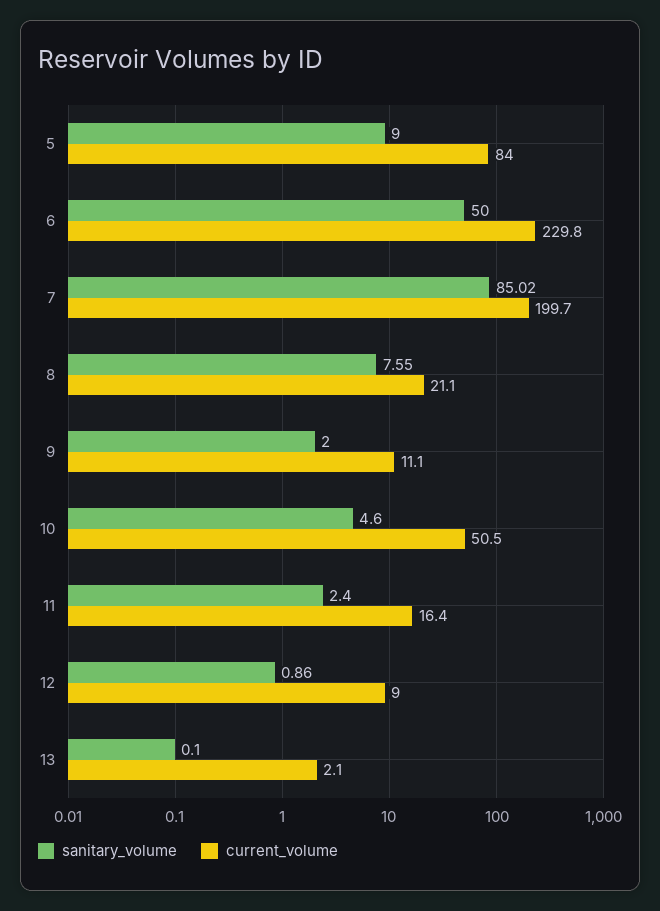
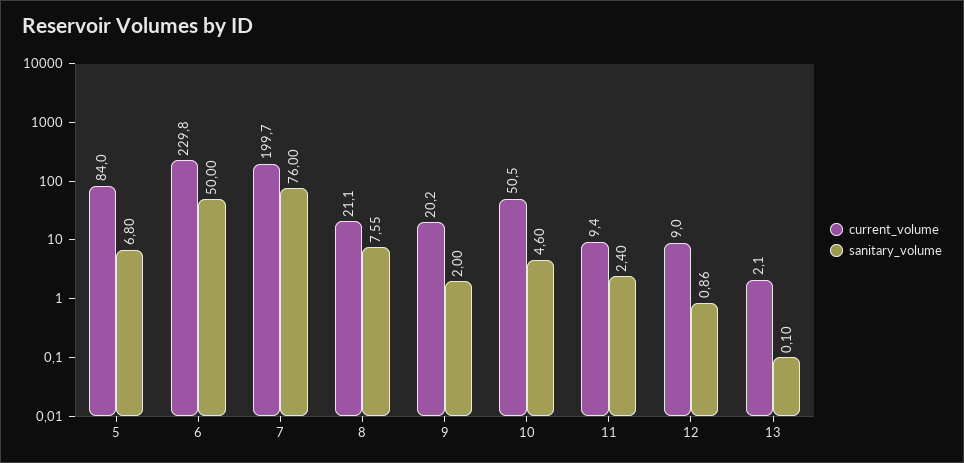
sanitary_volume, 5: 9 -> 6.8
sanitary_volume, 7: 85.02 -> 76
current_volume, 9: 11.1 -> 20.2
current_volume, 11: 16.4 -> 9.4

